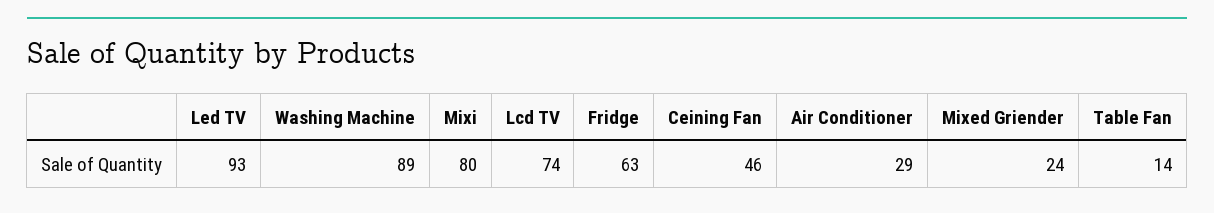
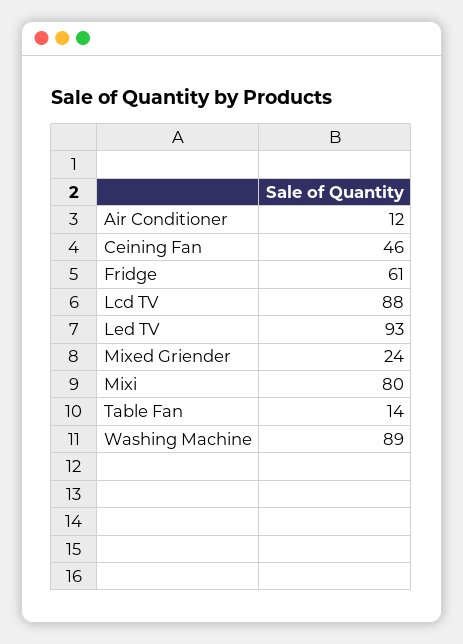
Lcd TV: 74 -> 88
Fridge: 63 -> 61
Air Conditioner: 29 -> 12

